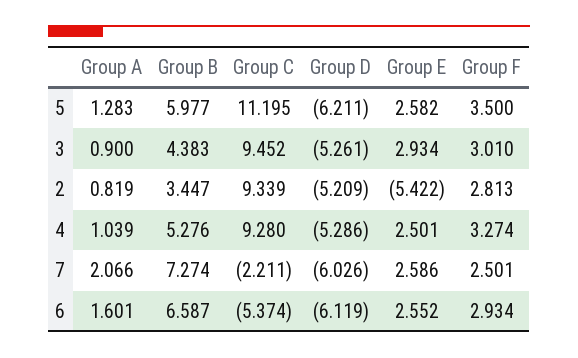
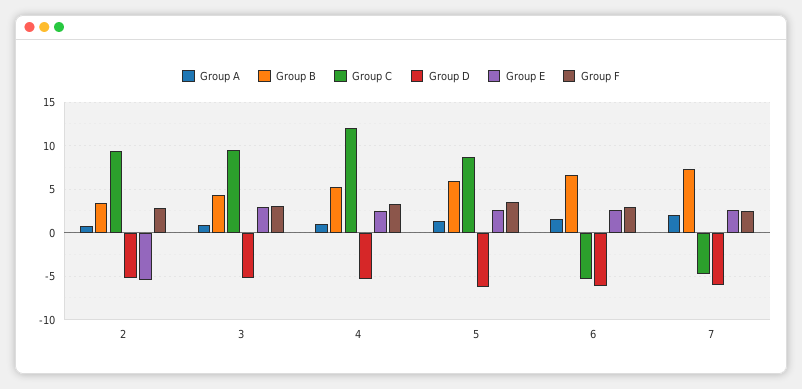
Group C, 5: 11.195 -> 9
Group C, 4: 9.28 -> 12
Group C, 7: -2.211 -> -5

